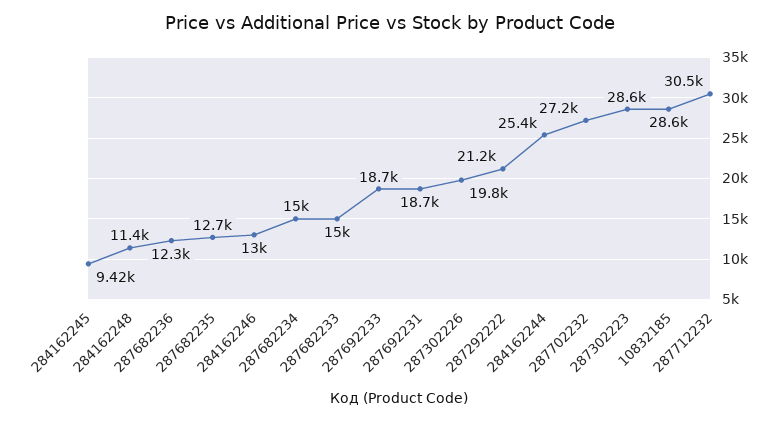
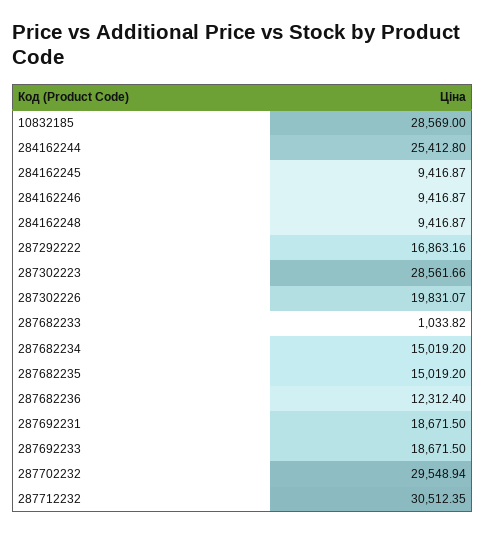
284162248: 11400 -> 9416.87
287682235: 12700 -> 15019.2
284162246: 13000 -> 9416.87
287682233: 15000 -> 1033.82
287292222: 21200 -> 16863.16
287702232: 27200 -> 29548.94

